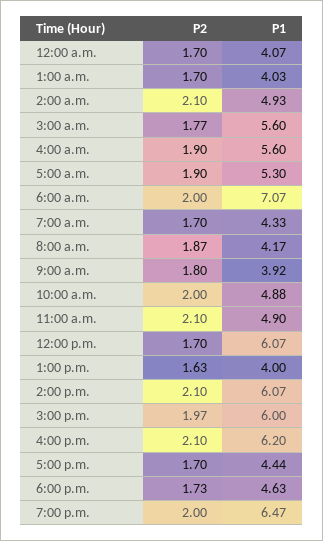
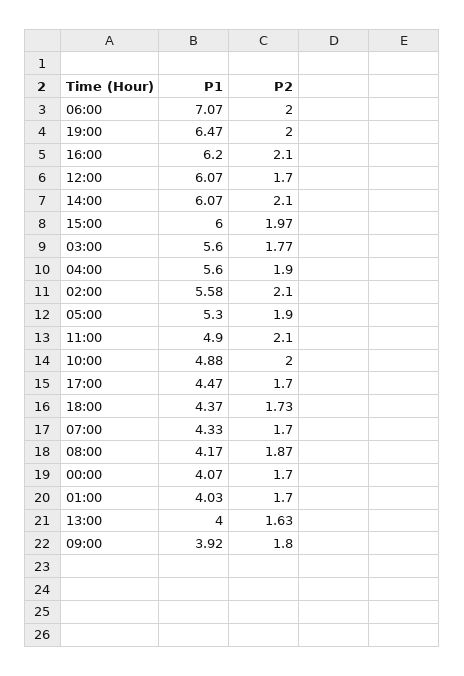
P1, 2:00 a.m.: 4.93 -> 5.58
P1, 5:00 p.m.: 4.44 -> 4.47
P1, 6:00 p.m.: 4.63 -> 4.37

